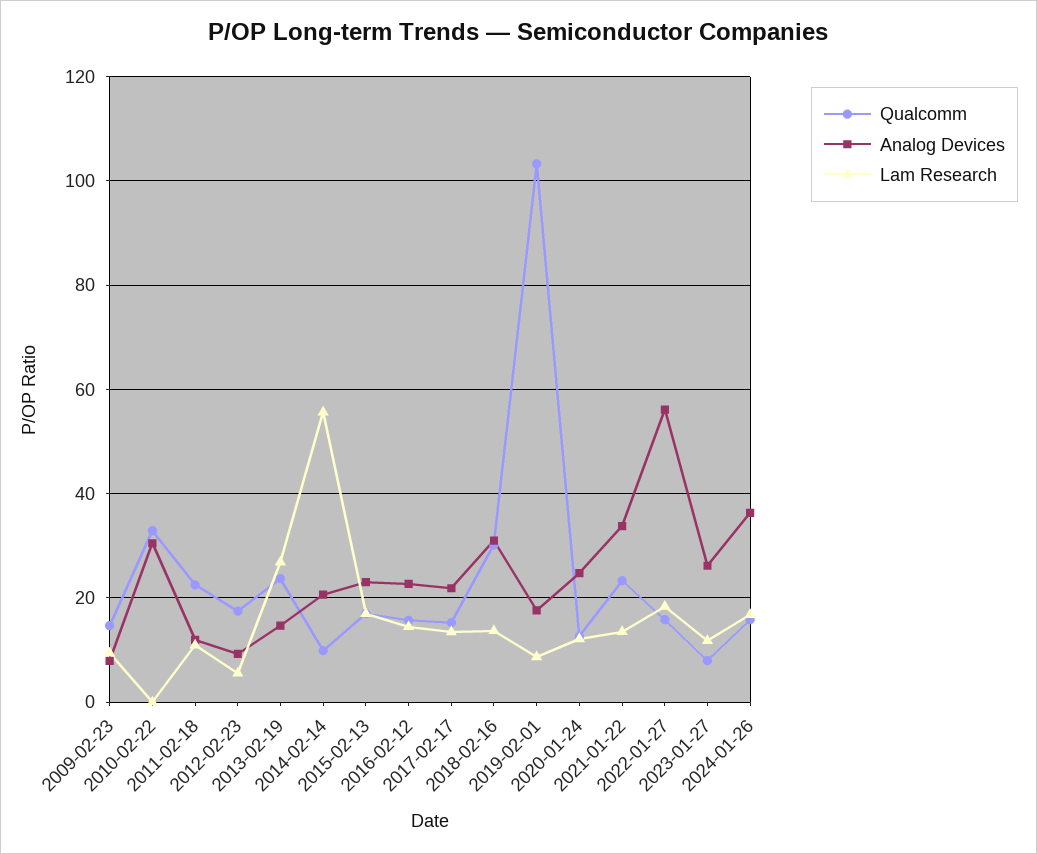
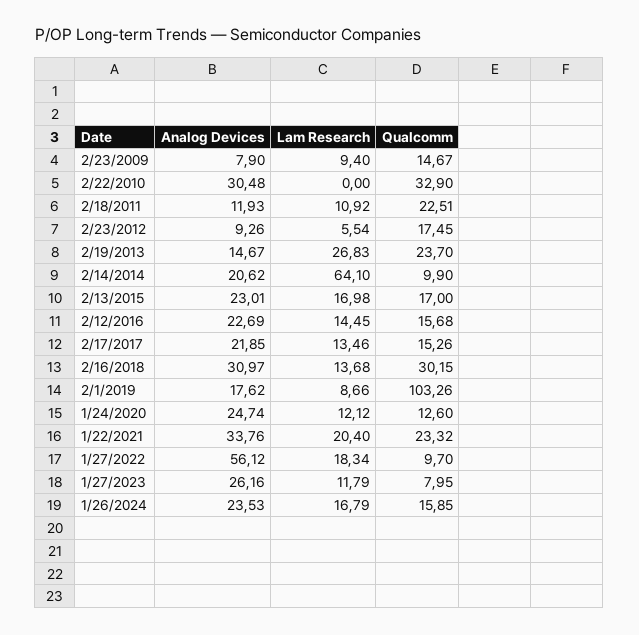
Lam Research, 2014-02-14: 56 -> 64.1
Lam Research, 2021-01-22: 14 -> 20.4
Qualcomm, 2022-01-27: 16 -> 9.7
Analog Devices, 2024-01-26: 36 -> 23.53

